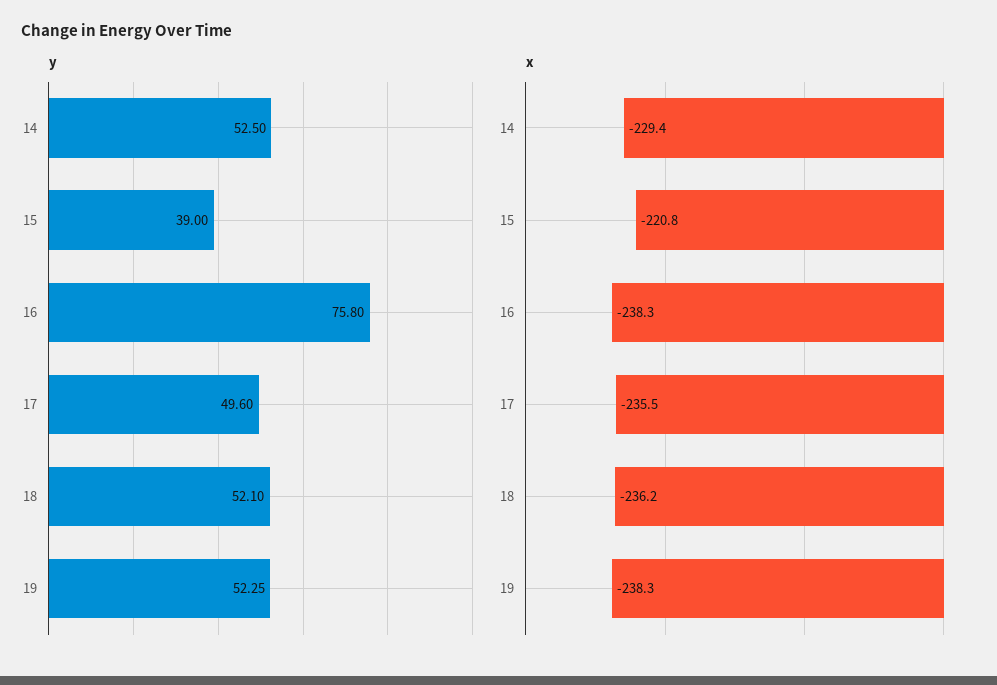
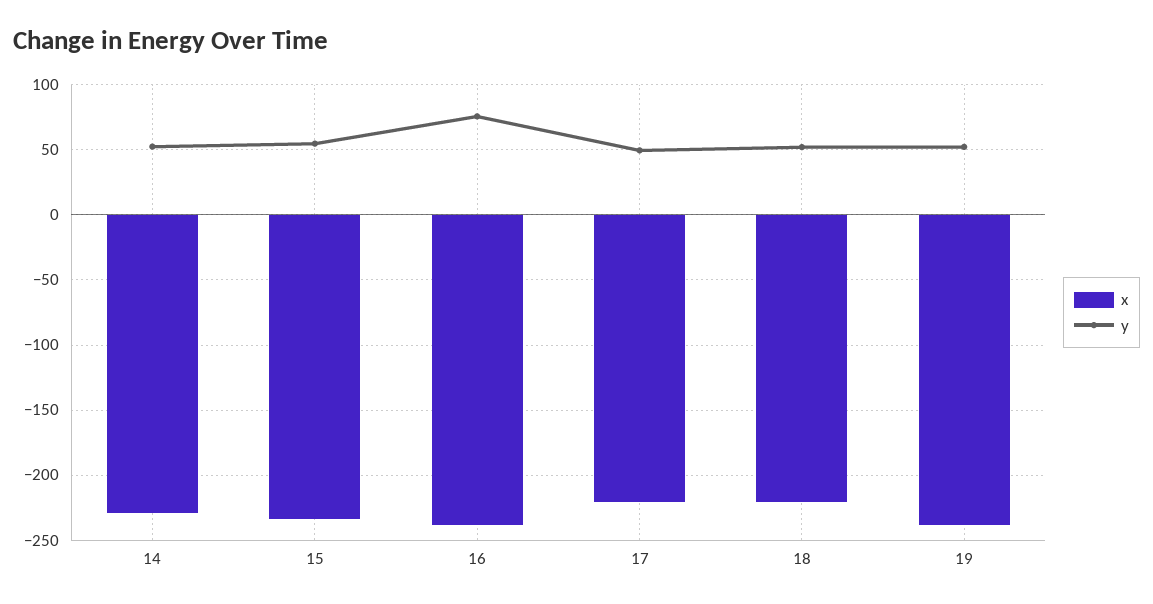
y, 15: 39 -> 55
x, 15: -220.8 -> -235
x, 17: -235.5 -> -220
x, 18: -236.2 -> -220

